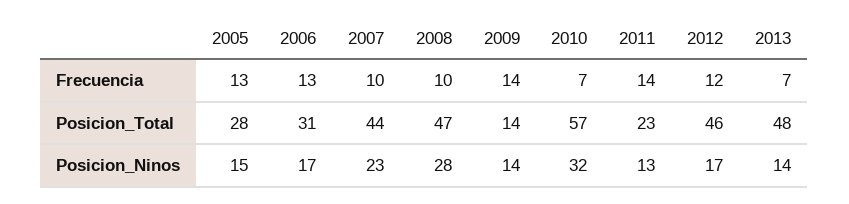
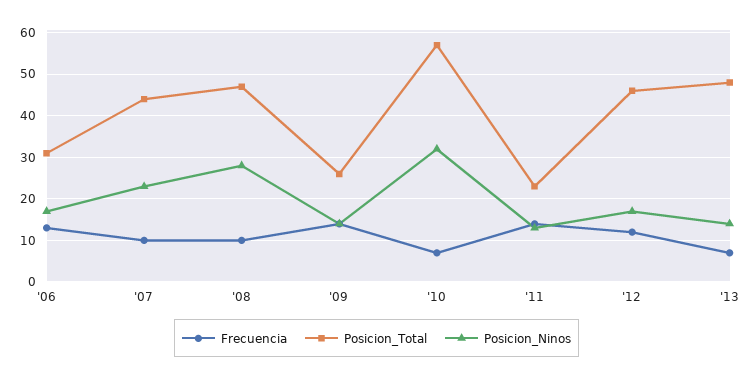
Frecuencia, 2005: 13 -> none
Posicion_Total, 2005: 28 -> none
Posicion_Total, 2009: 14 -> 25
Posicion_Ninos, 2005: 15 -> none

